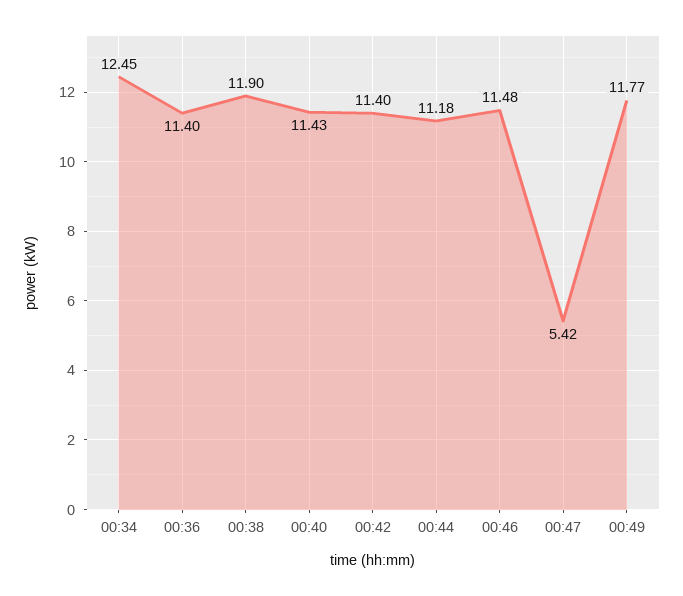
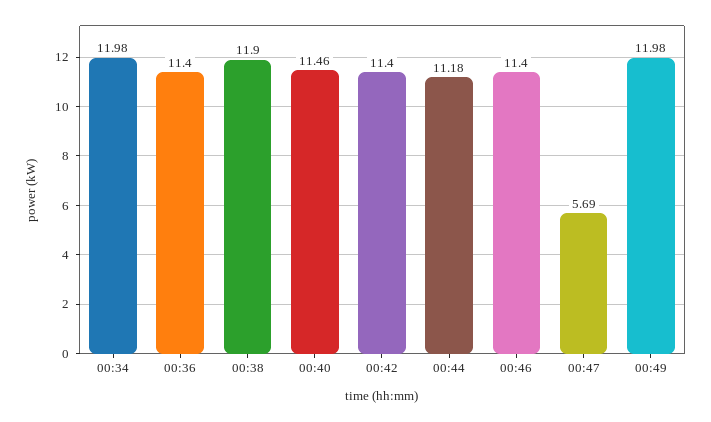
00:34: 12.45 -> 11.98
00:40: 11.43 -> 11.46
00:46: 11.48 -> 11.4
00:47: 5.42 -> 5.69
00:49: 11.77 -> 11.98

